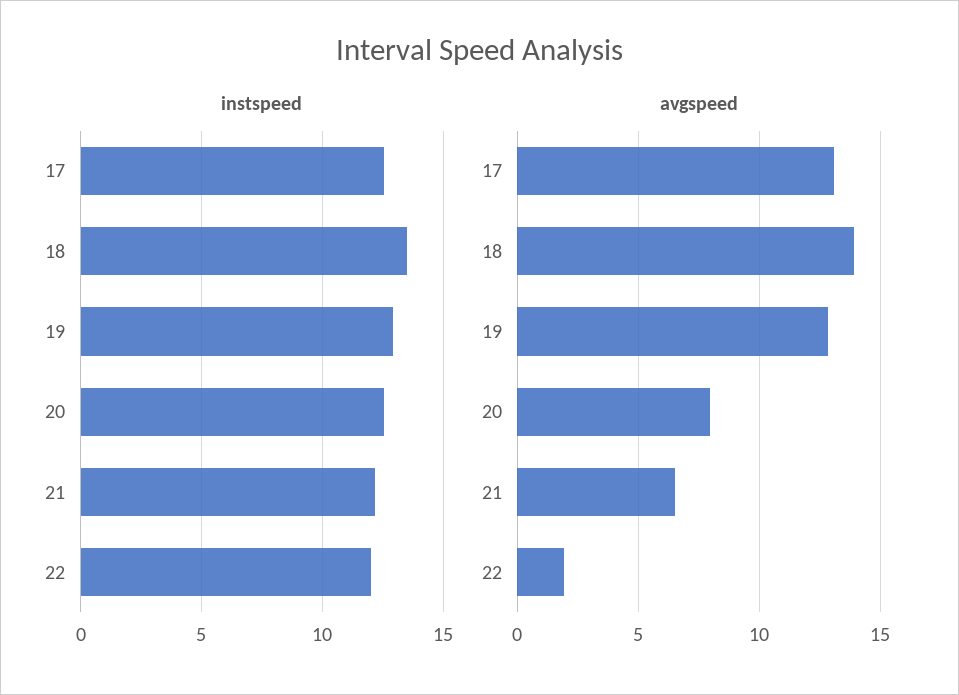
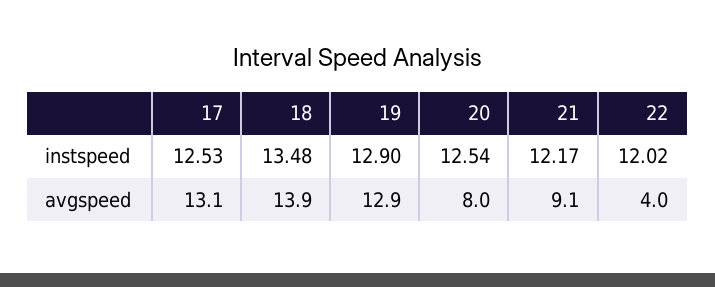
avgspeed, 21: 6.5 -> 9.1
avgspeed, 22: 2 -> 4

